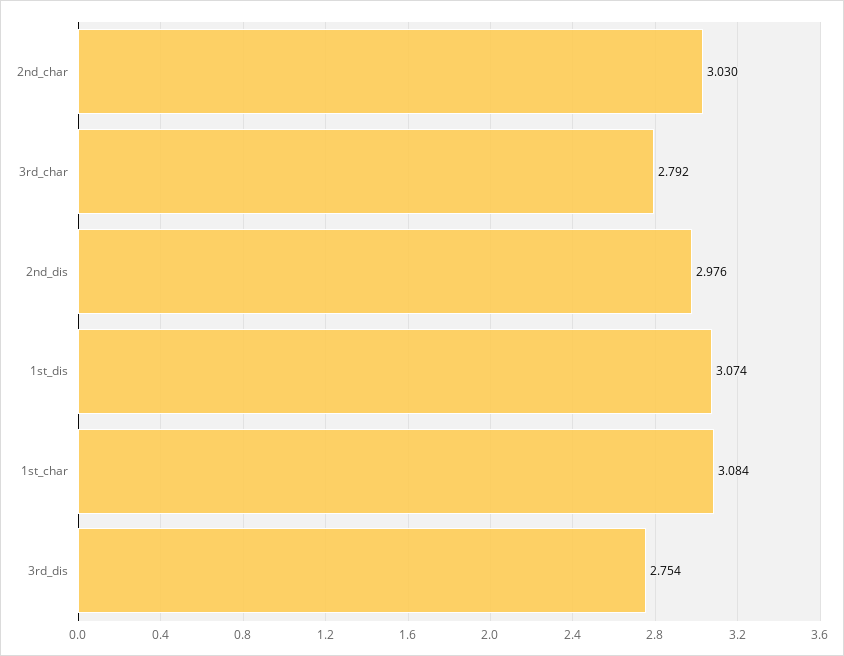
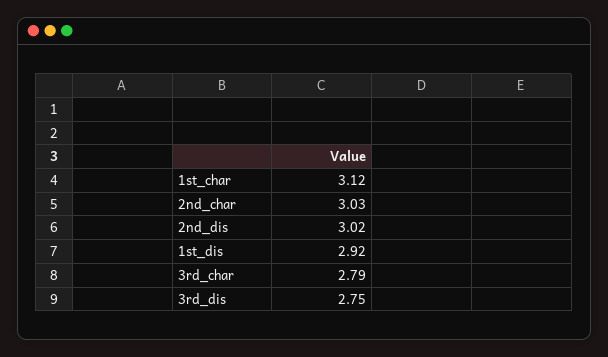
2nd_dis: 2.976 -> 3.02
1st_dis: 3.074 -> 2.92
1st_char: 3.084 -> 3.12

